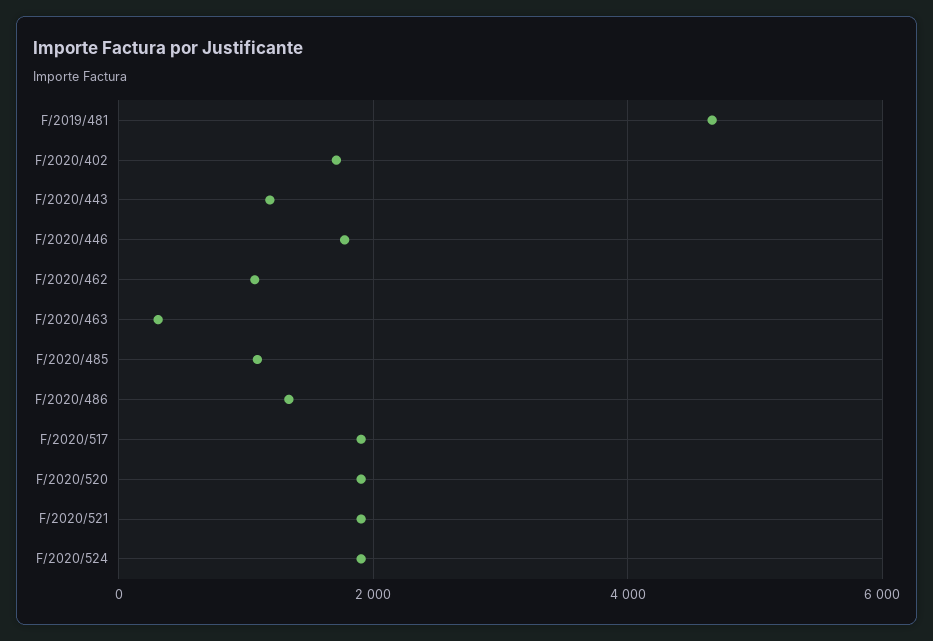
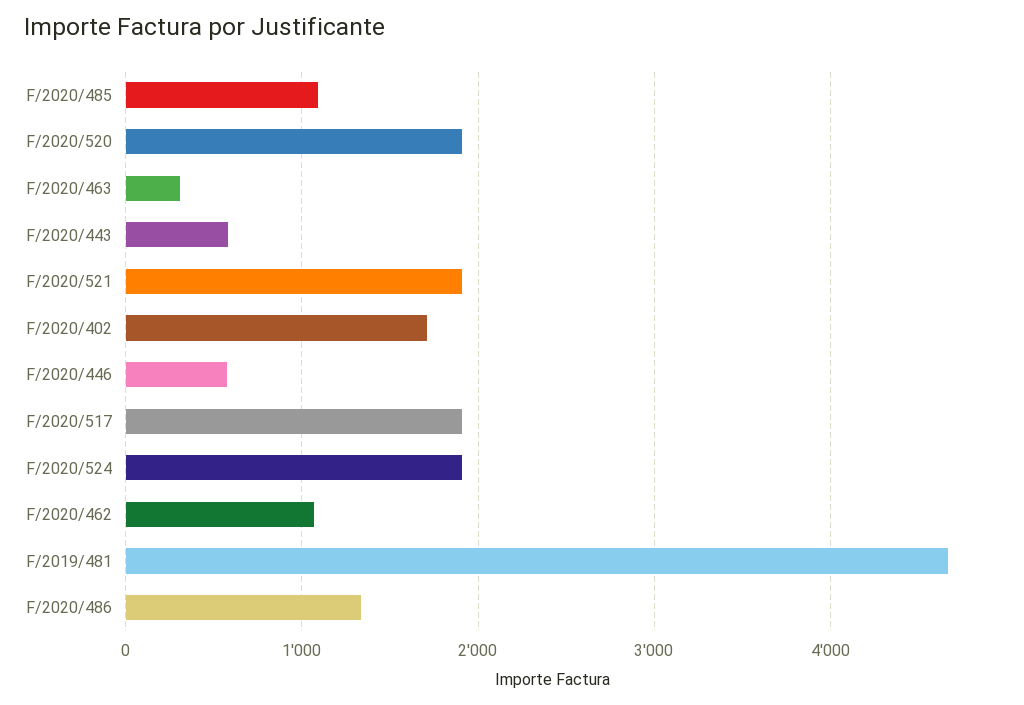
F/2020/443: 1200 -> 600
F/2020/446: 1800 -> 600

